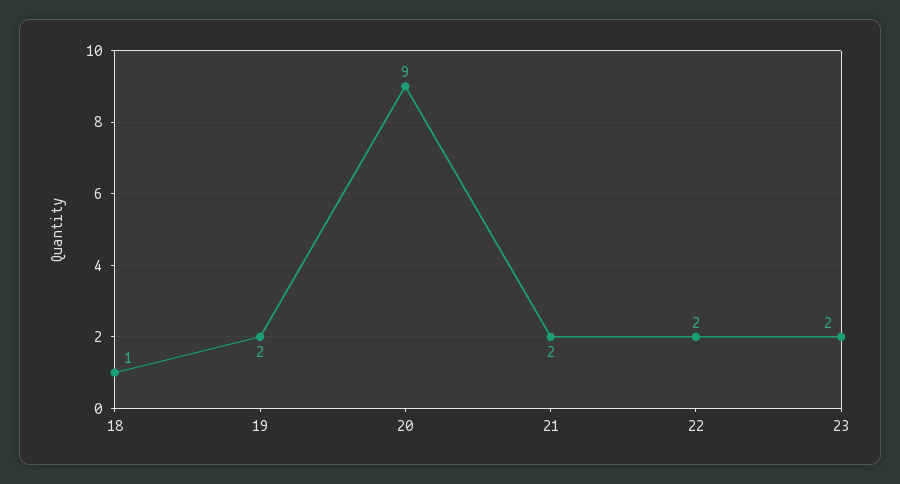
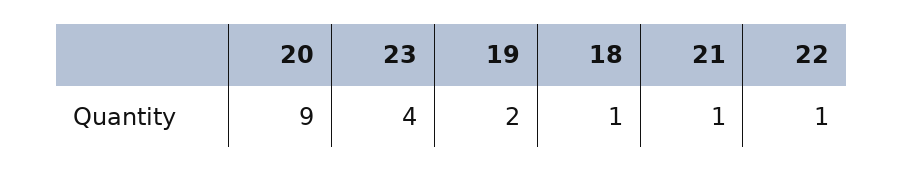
21: 2 -> 1
22: 2 -> 1
23: 2 -> 4

